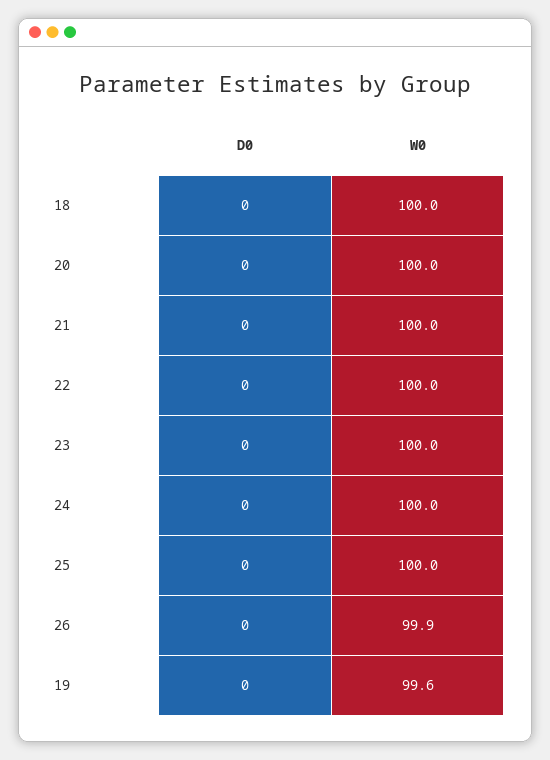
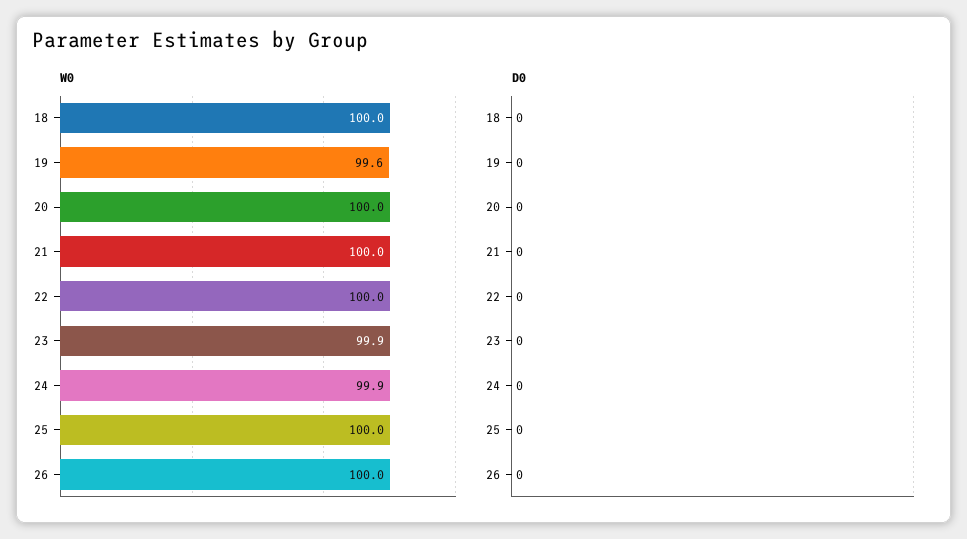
W0, 23: 100 -> 99.9
W0, 24: 100 -> 99.9
W0, 26: 99.9 -> 100

